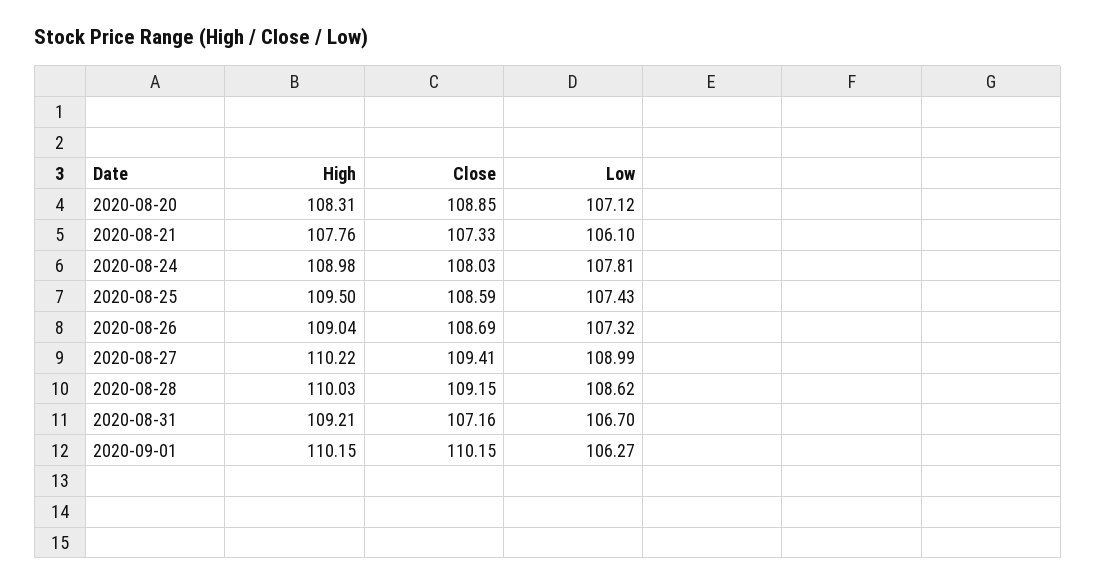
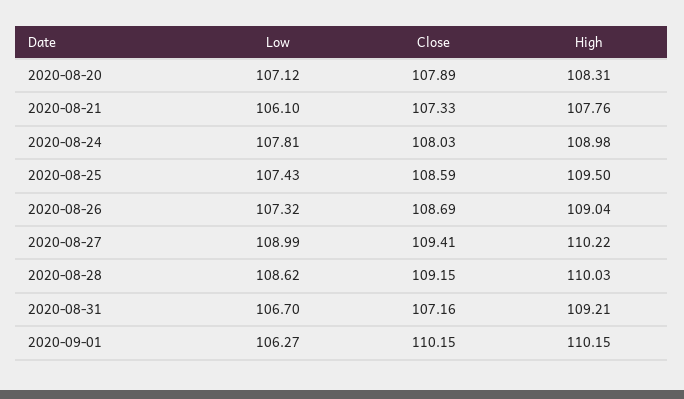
Close, 2020-08-20: 108.85 -> 107.89

